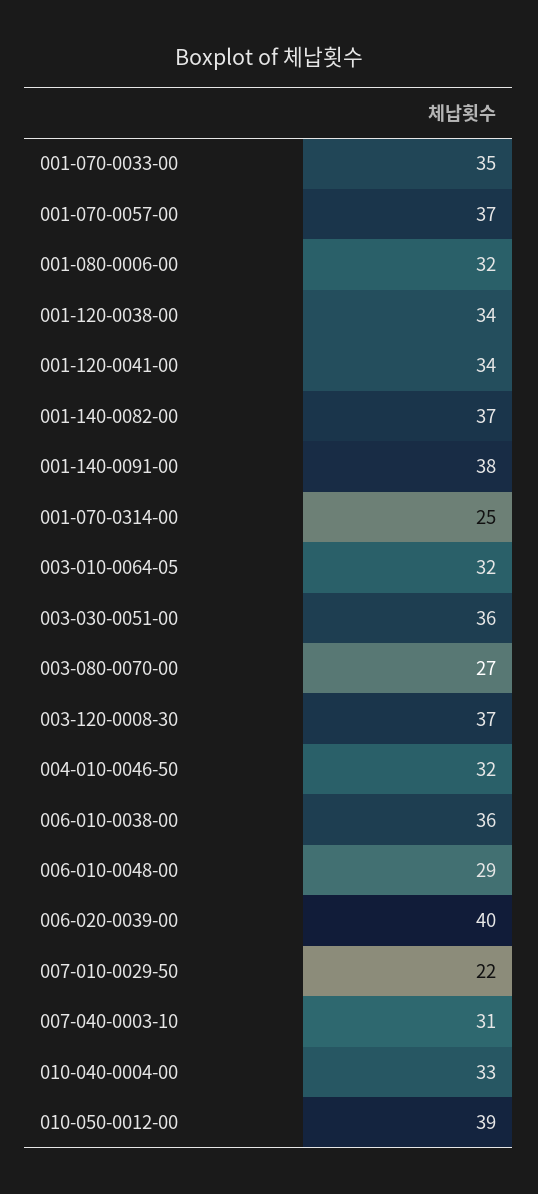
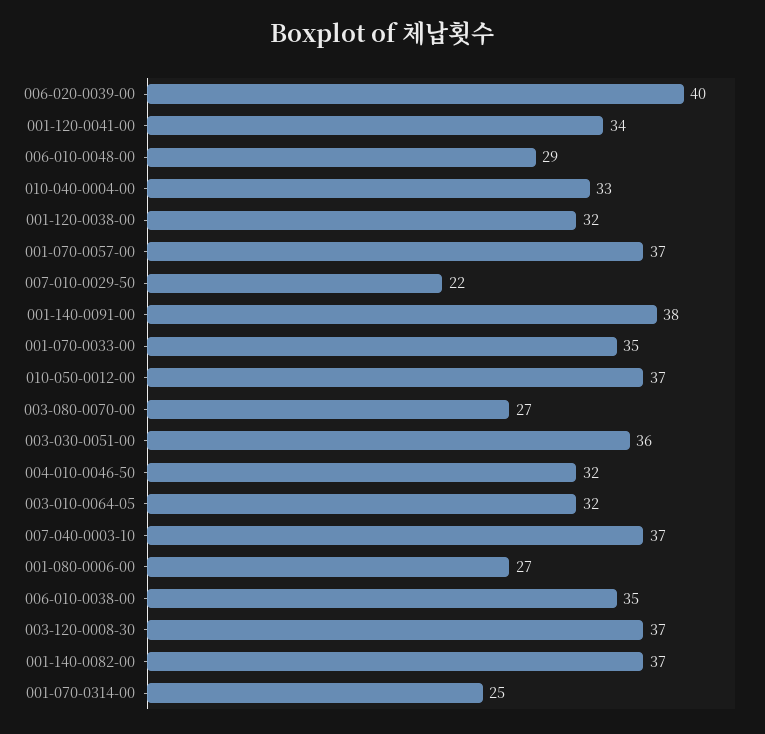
001-080-0006-00: 32 -> 27
001-120-0038-00: 34 -> 32
006-010-0038-00: 36 -> 35
007-040-0003-10: 31 -> 37
010-050-0012-00: 39 -> 37

